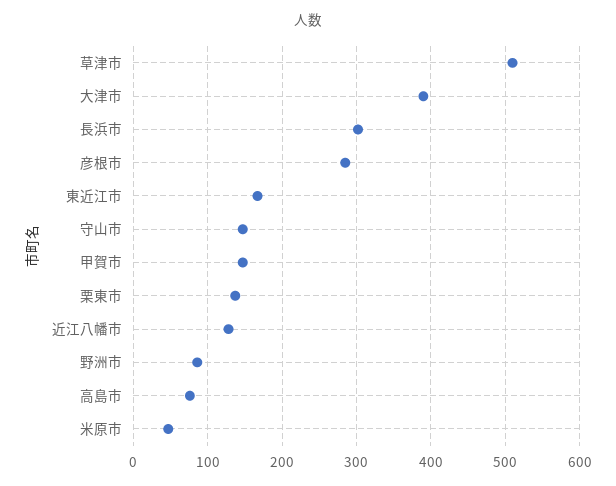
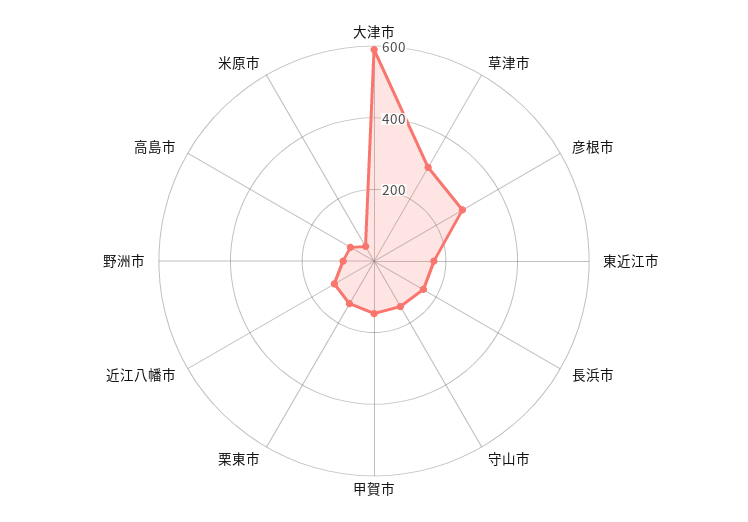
草津市: 510 -> 300
大津市: 390 -> 600
長浜市: 300 -> 150

